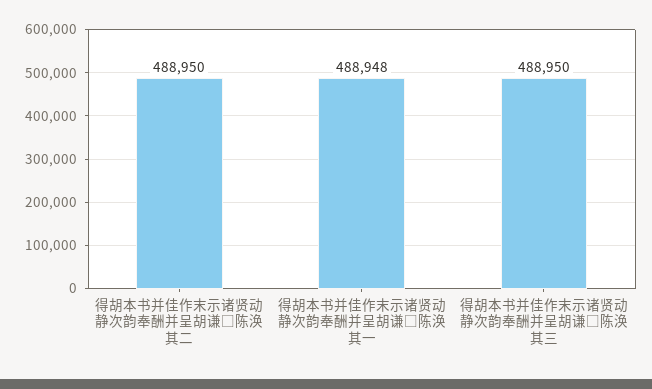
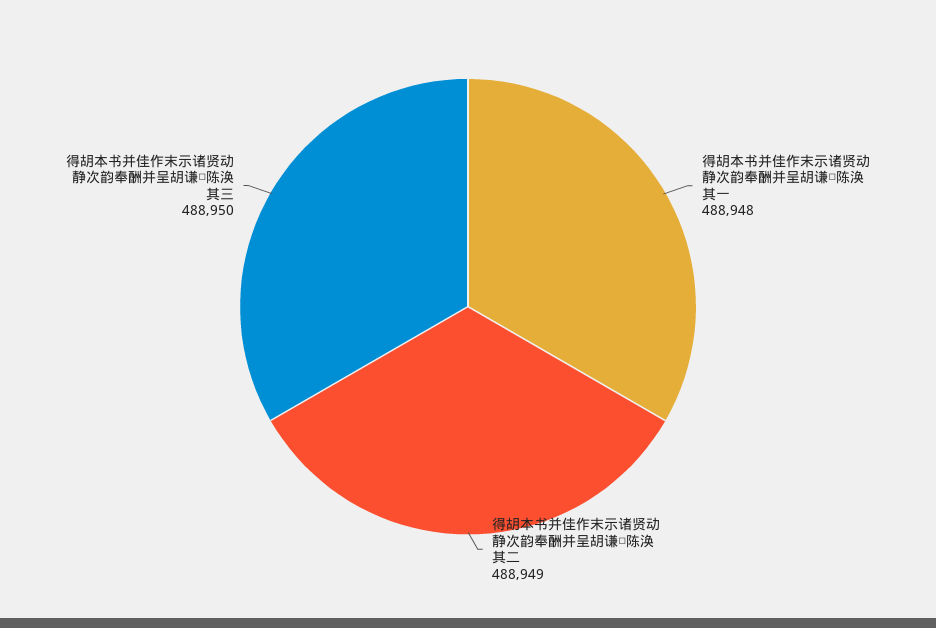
得胡本书并佳作末示诸贤动静次韵奉酬并呈胡谦□陈涣 其二: 488950 -> 488949

